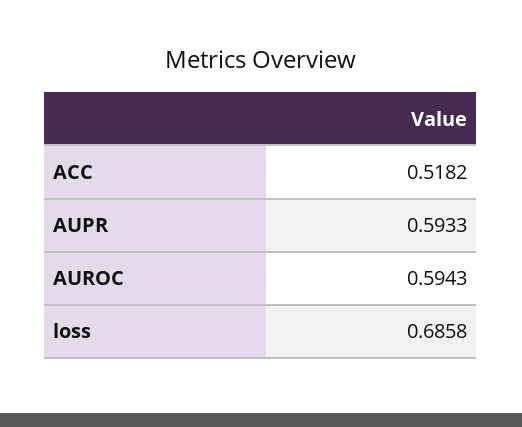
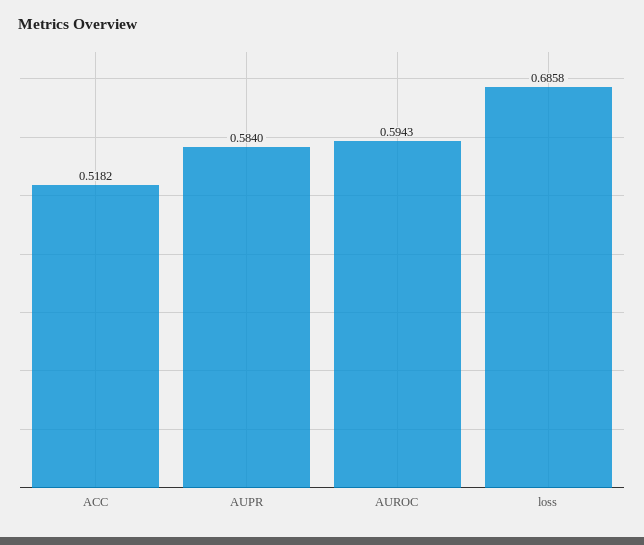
AUPR: 0.5933 -> 0.584

